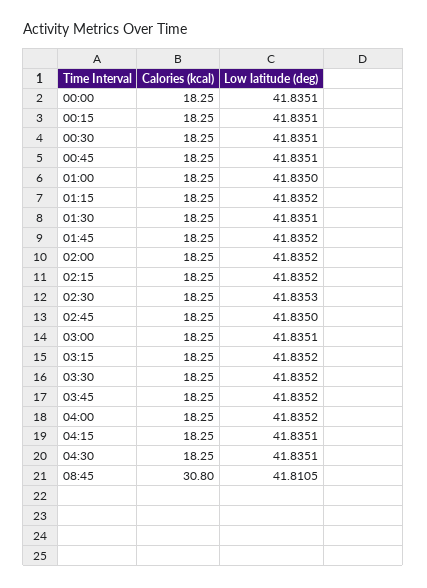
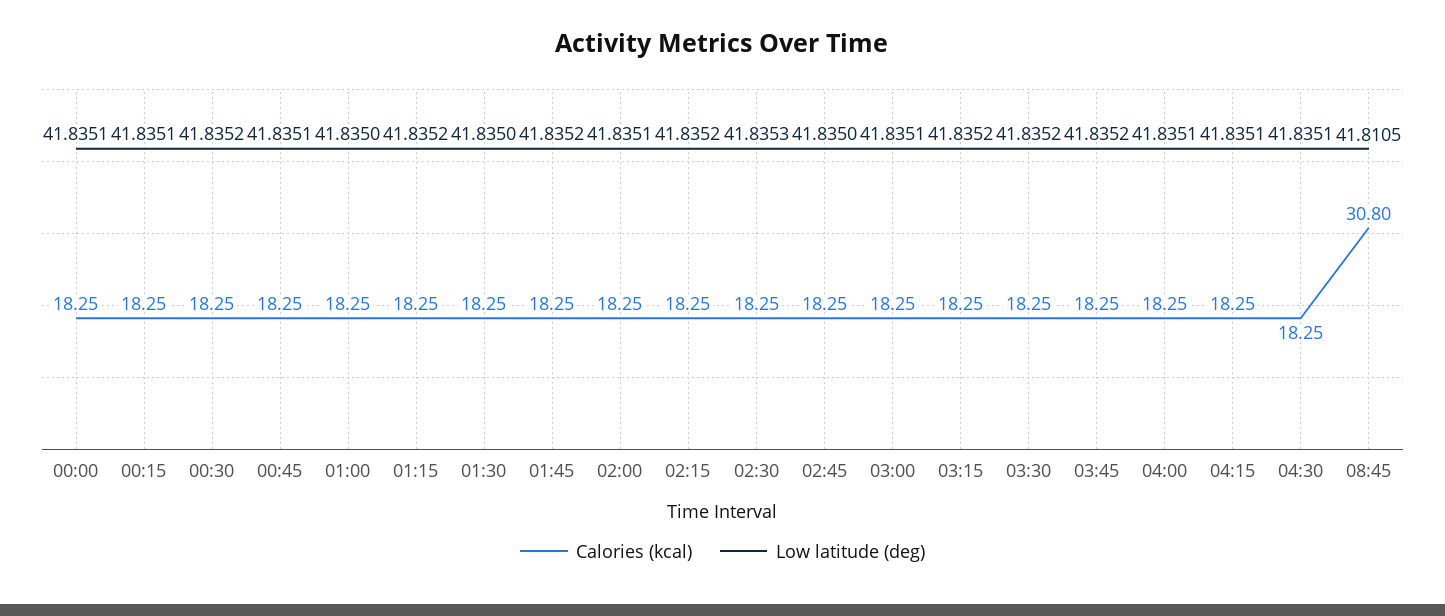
Low latitude (deg), 00:30: 41.8351 -> 41.8352
Low latitude (deg), 01:30: 41.8351 -> 41.835
Low latitude (deg), 02:00: 41.8352 -> 41.8351
Low latitude (deg), 04:00: 41.8352 -> 41.8351

